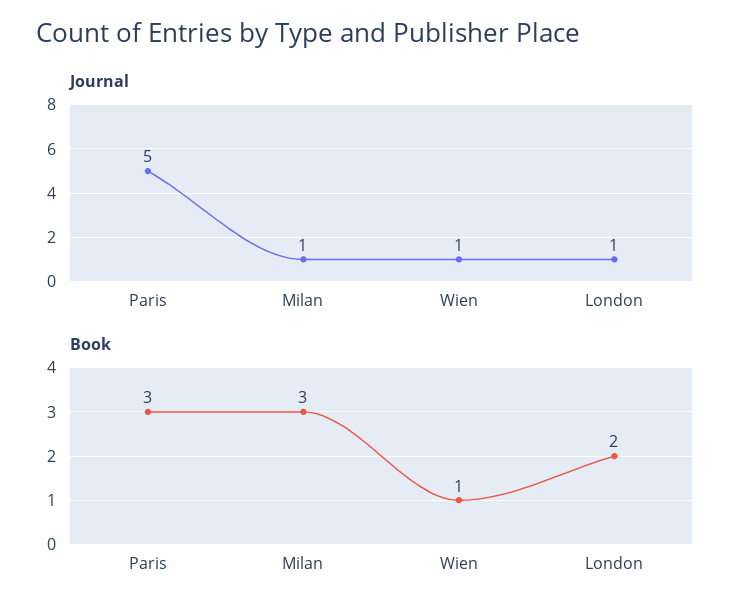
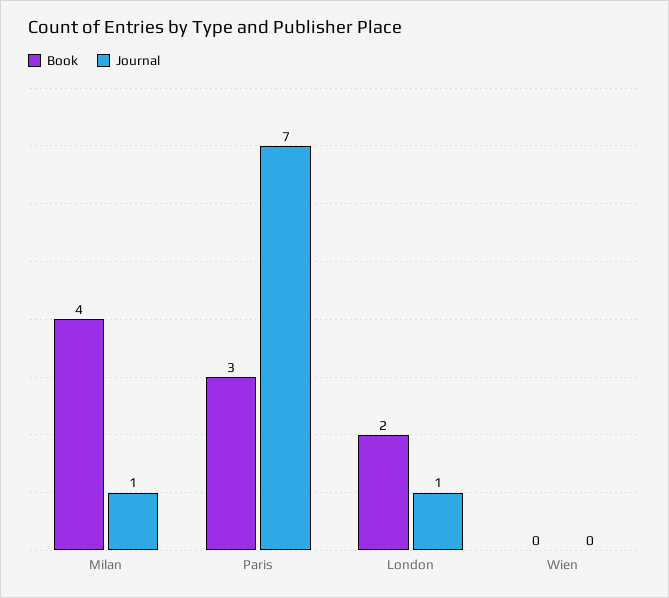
Journal, Paris: 5 -> 7
Journal, Wien: 1 -> 0
Book, Milan: 3 -> 4
Book, Wien: 1 -> 0

